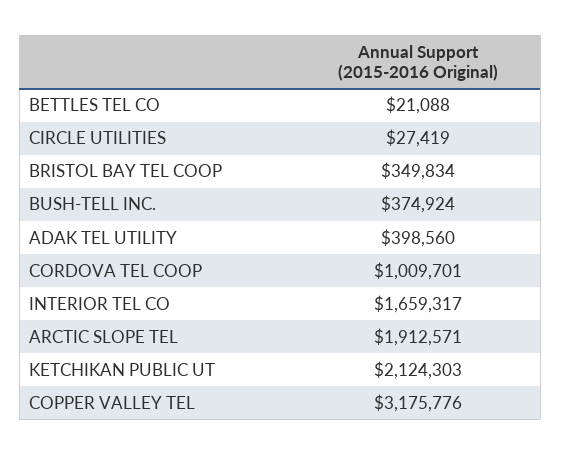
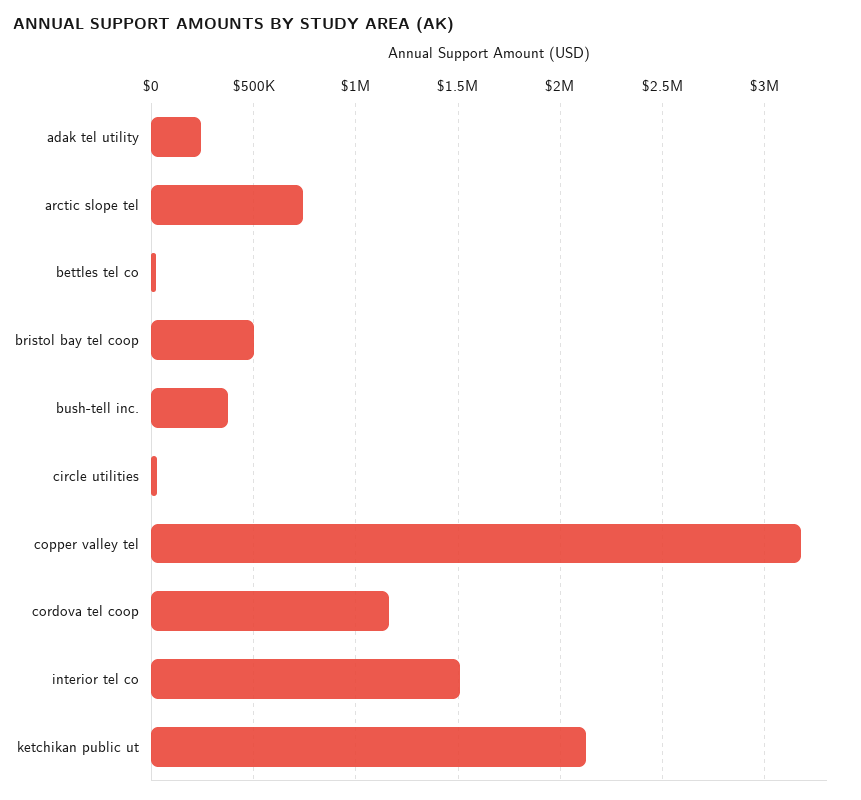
BRISTOL BAY TEL COOP: 349834 -> 500000
ADAK TEL UTILITY: 398560 -> 250000
CORDOVA TEL COOP: 1009701 -> 1150000
INTERIOR TEL CO: 1659317 -> 1500000
ARCTIC SLOPE TEL: 1912571 -> 750000

